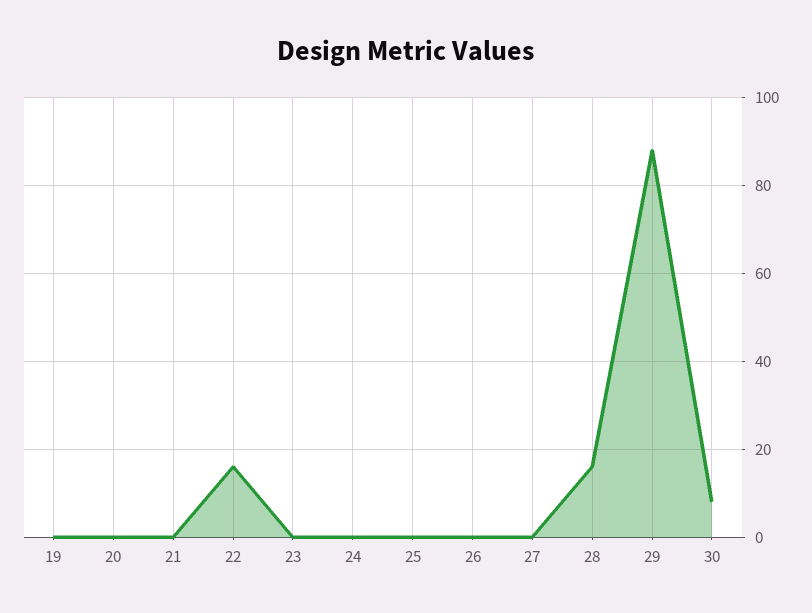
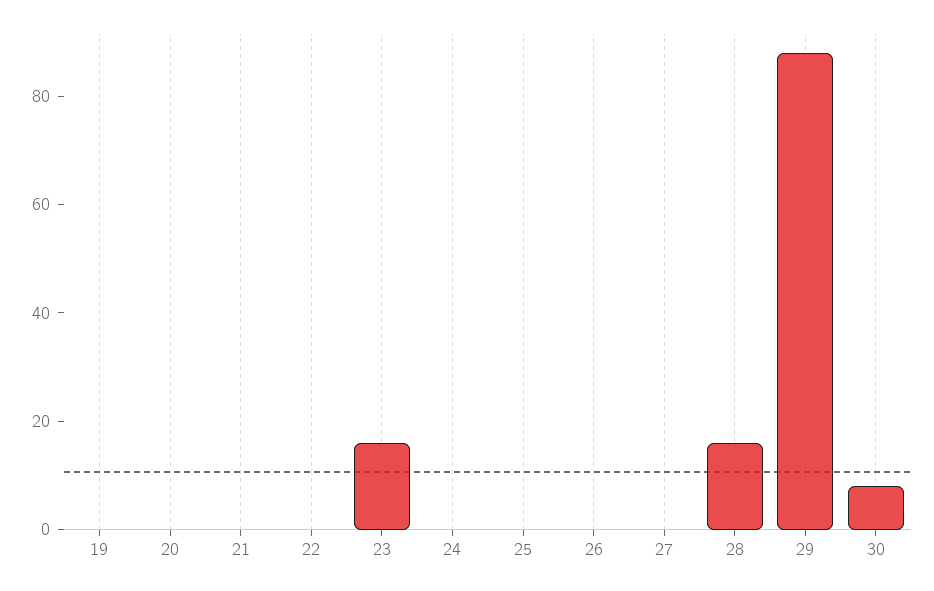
22: 15 -> 0
23: 0 -> 15

